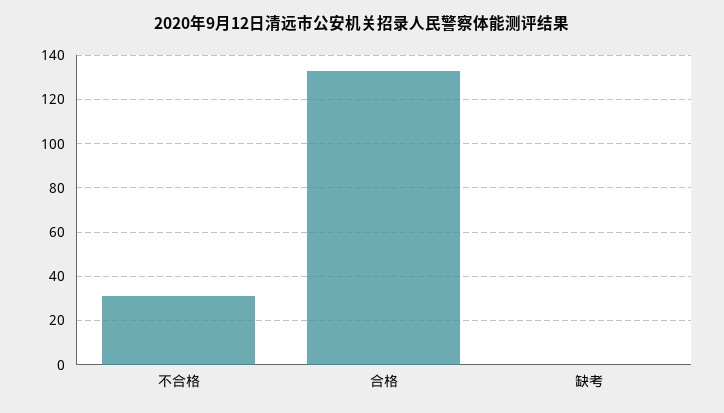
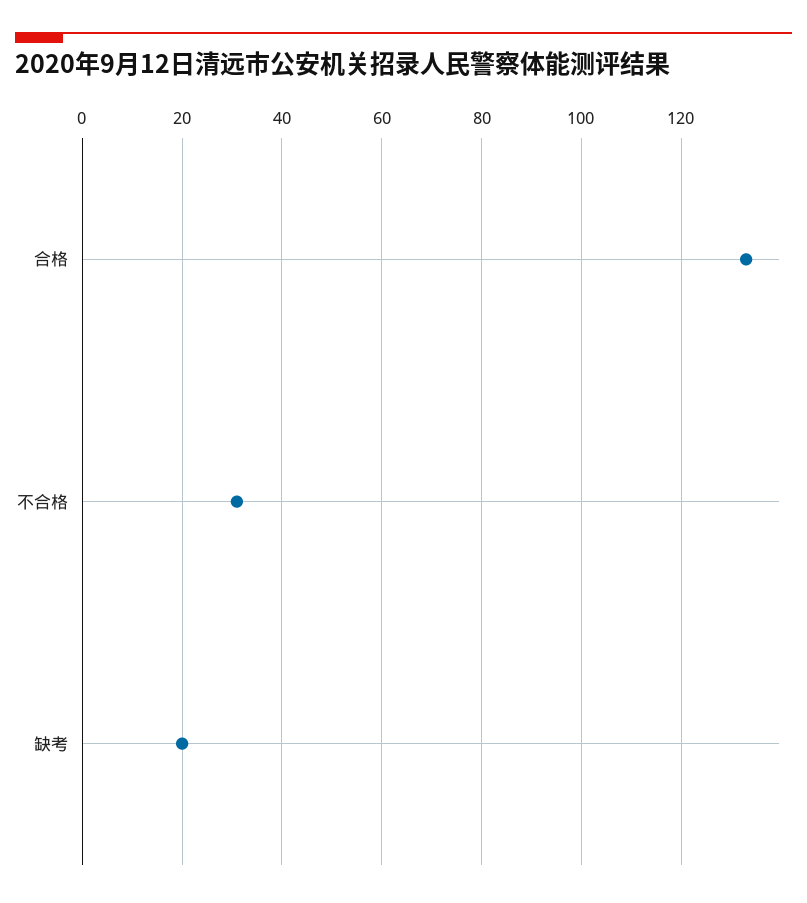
缺考: 0 -> 20

